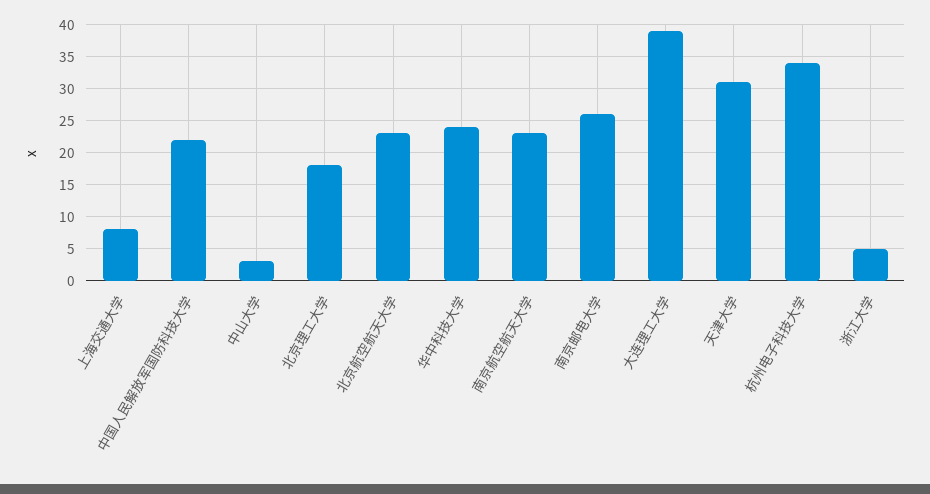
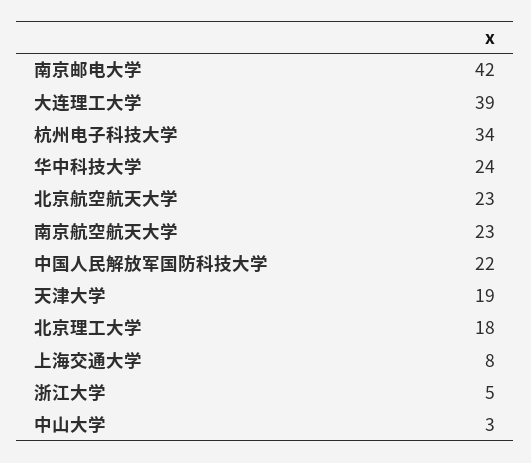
南京邮电大学: 26 -> 42
天津大学: 31 -> 19

